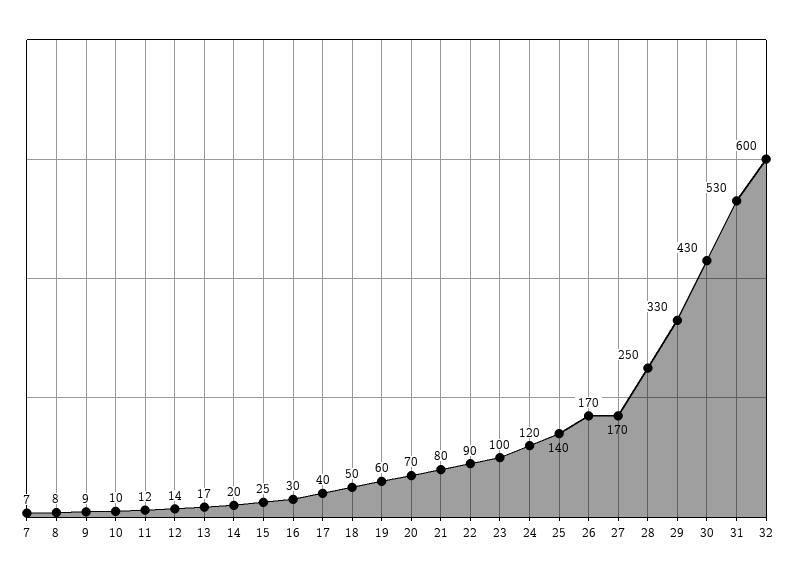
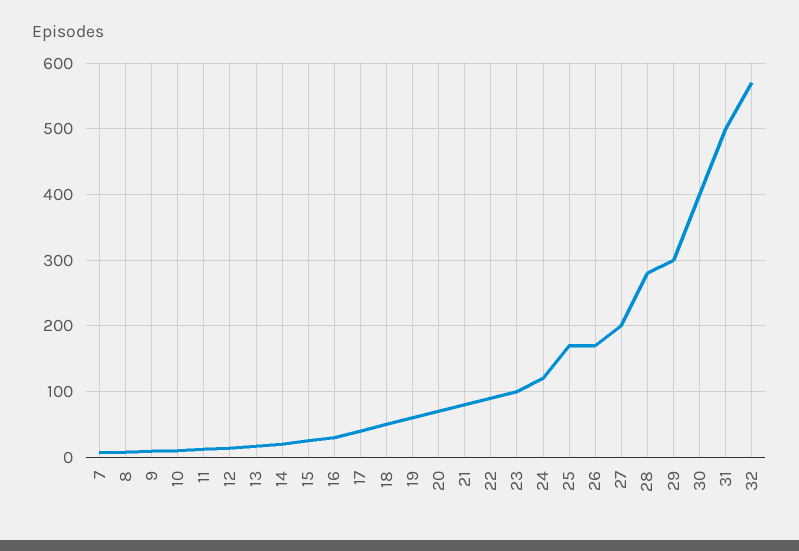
25: 140 -> 170
27: 170 -> 200
28: 250 -> 280
29: 330 -> 300
30: 430 -> 400
31: 530 -> 500
32: 600 -> 570

